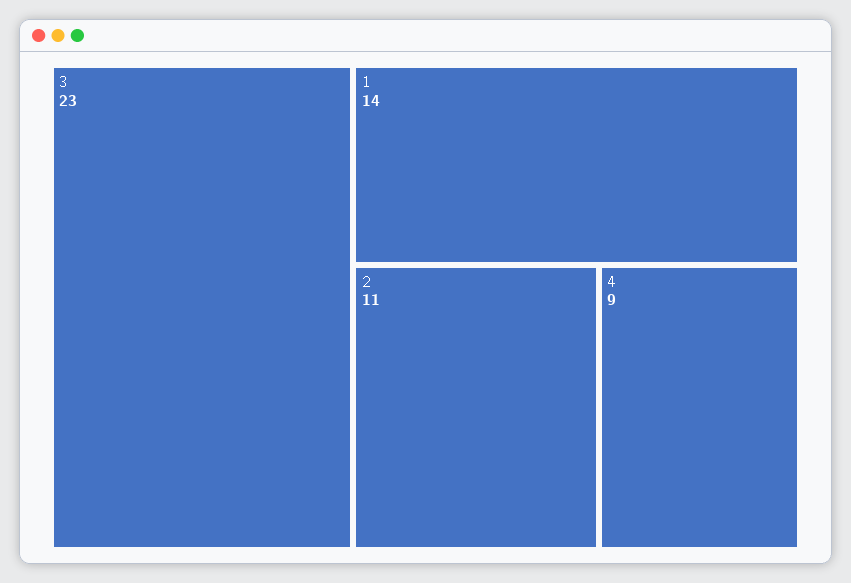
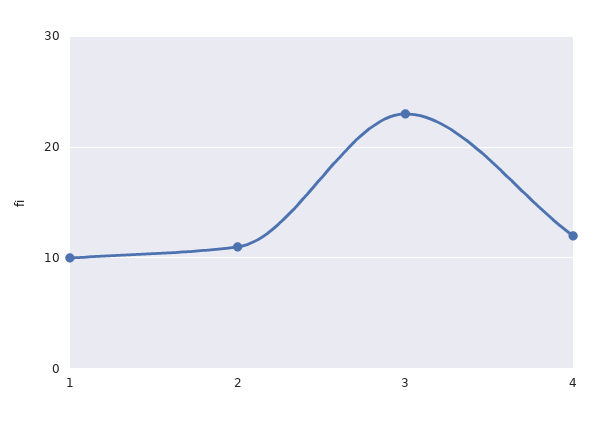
1: 14 -> 10
4: 9 -> 12

